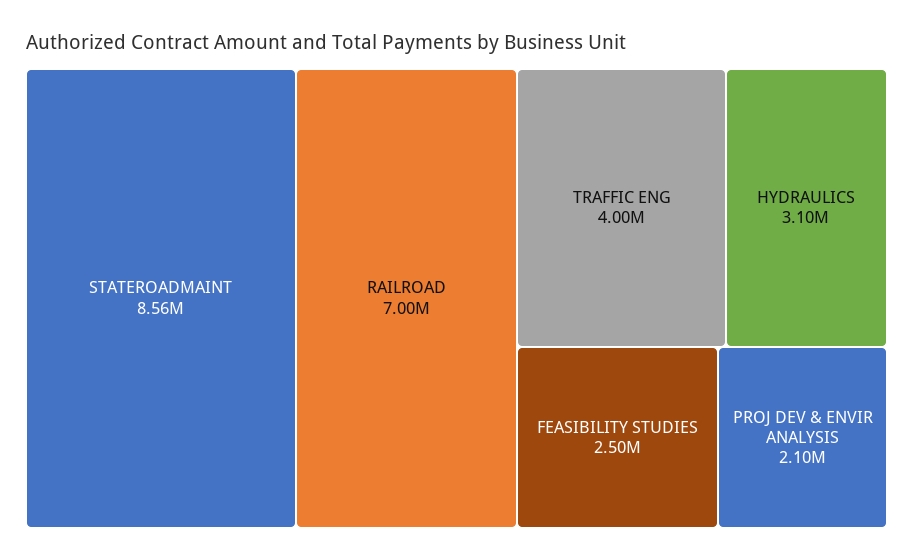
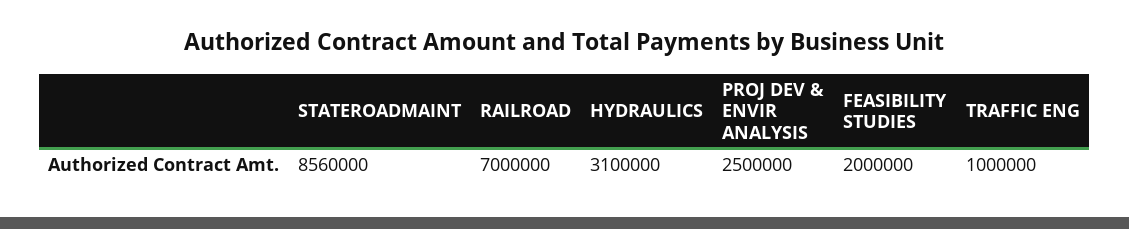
TRAFFIC ENG: 4000000 -> 1000000
FEASIBILITY STUDIES: 2500000 -> 2000000
PROJ DEV & ENVIR ANALYSIS: 2100000 -> 2500000

